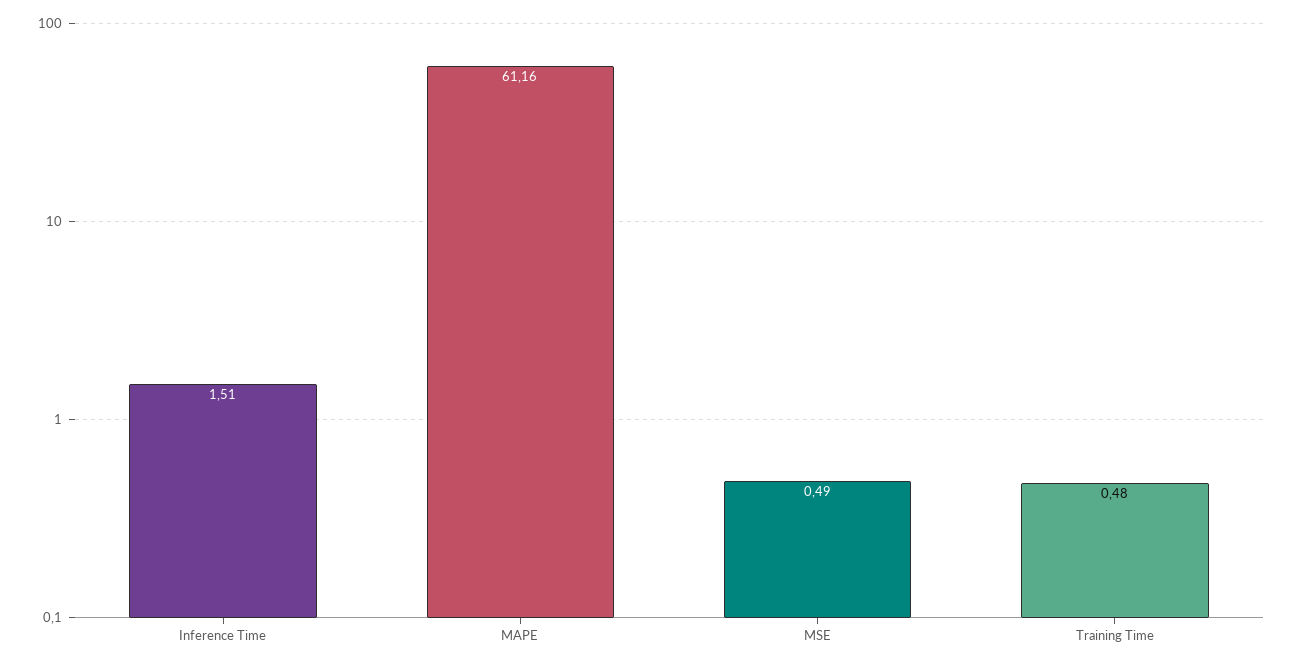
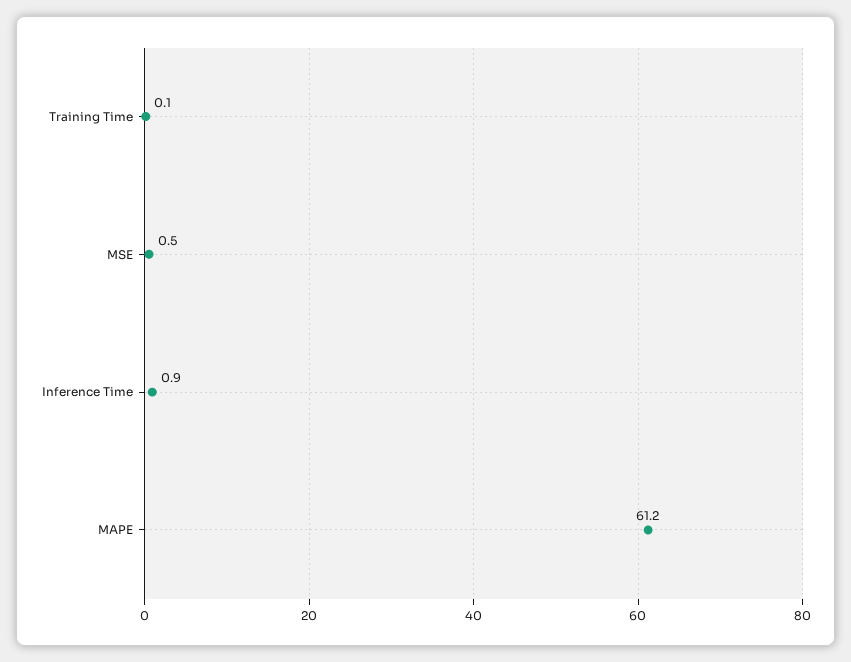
Inference Time: 1.51 -> 0.9
Training Time: 0.48 -> 0.1

